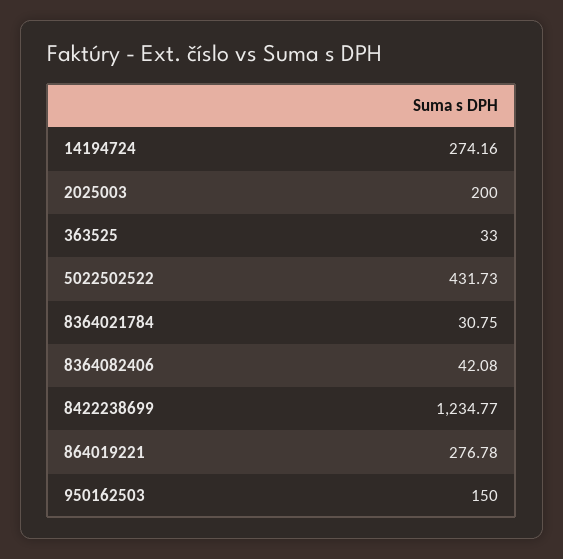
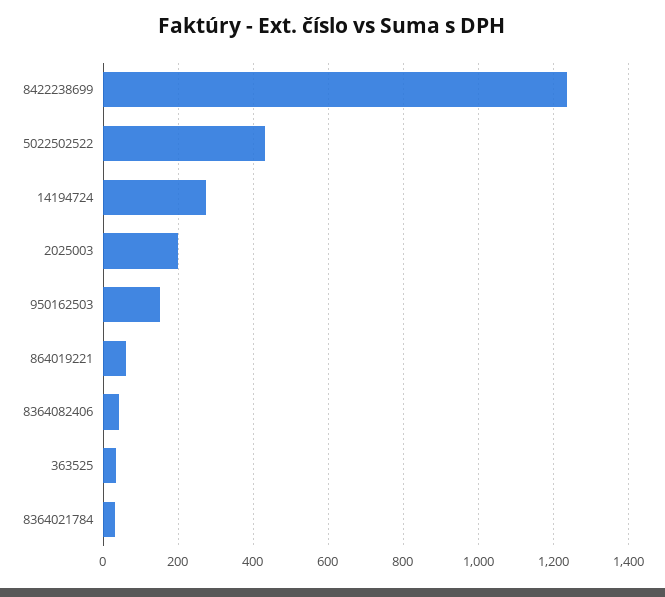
864019221: 276.78 -> 60

